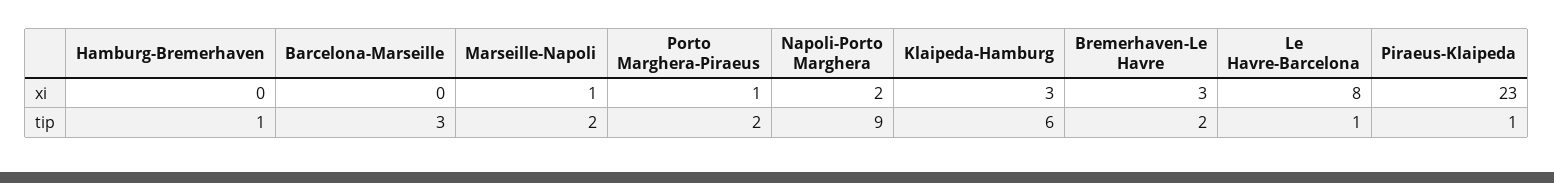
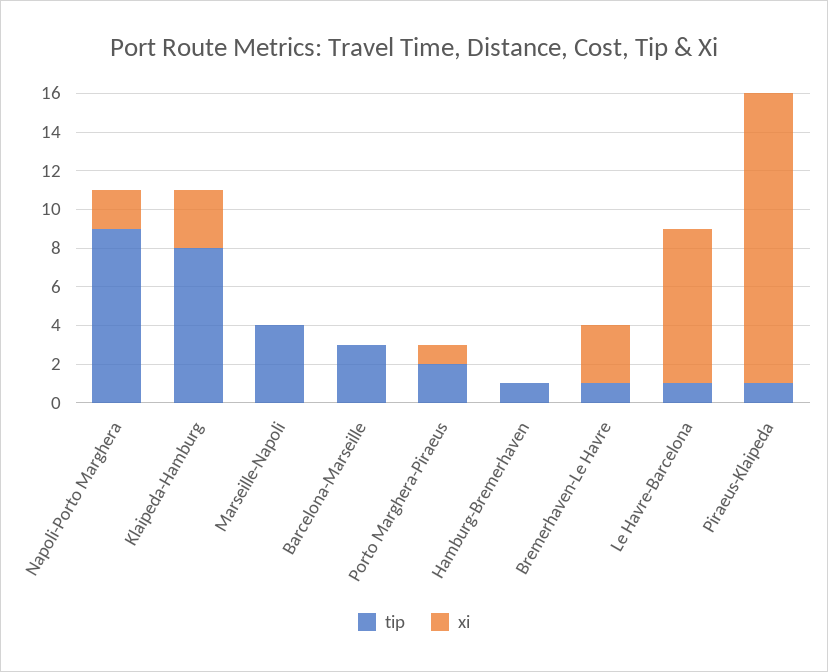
xi, Marseille-Napoli: 1 -> 0
xi, Piraeus-Klaipeda: 23 -> 15
tip, Marseille-Napoli: 2 -> 4
tip, Klaipeda-Hamburg: 6 -> 8
tip, Bremerhaven-Le Havre: 2 -> 1

